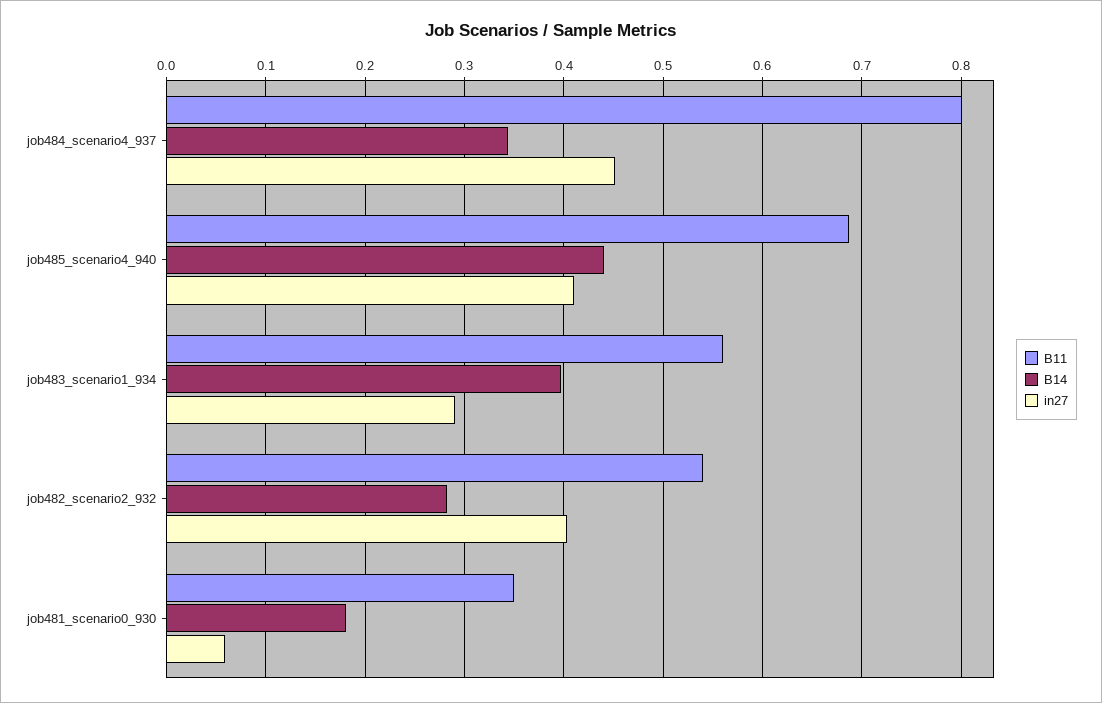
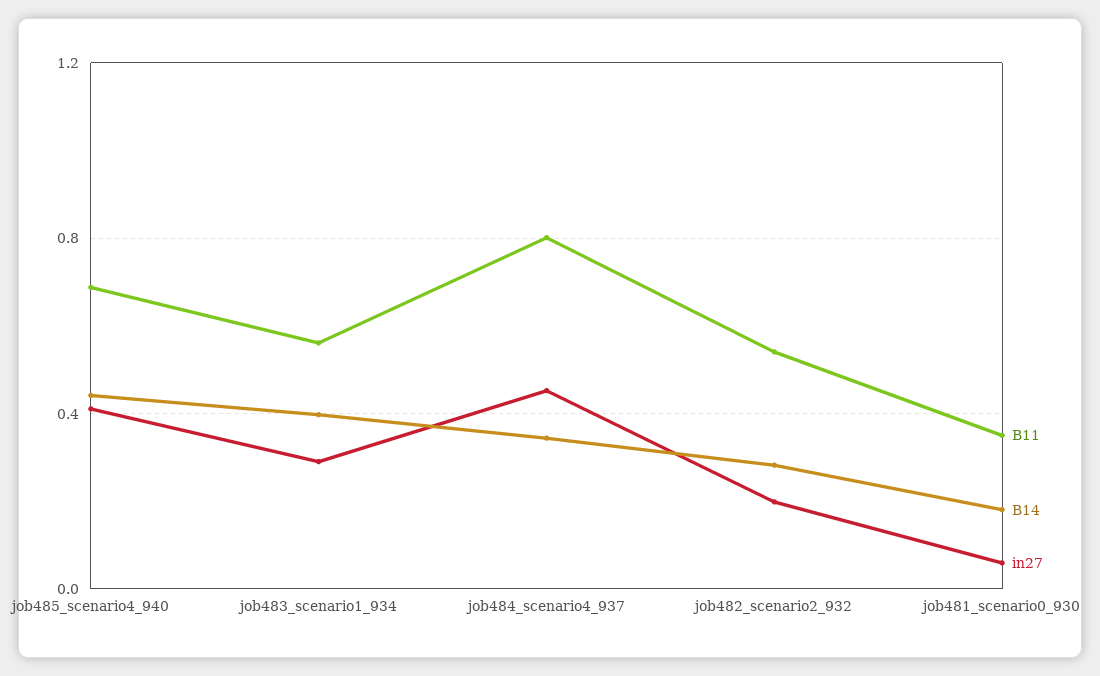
in27, job482_scenario2_932: 0.4 -> 0.2

